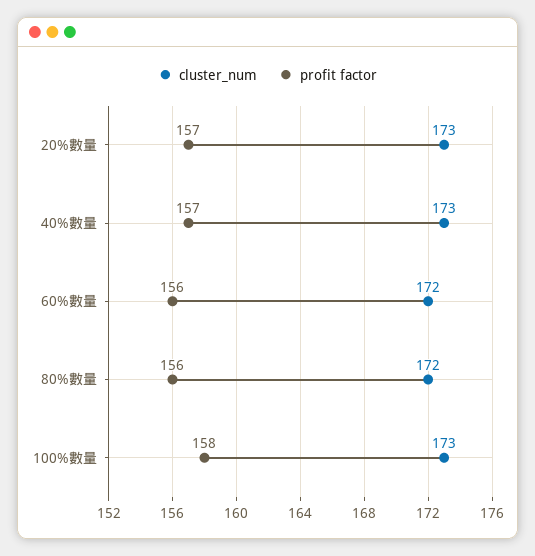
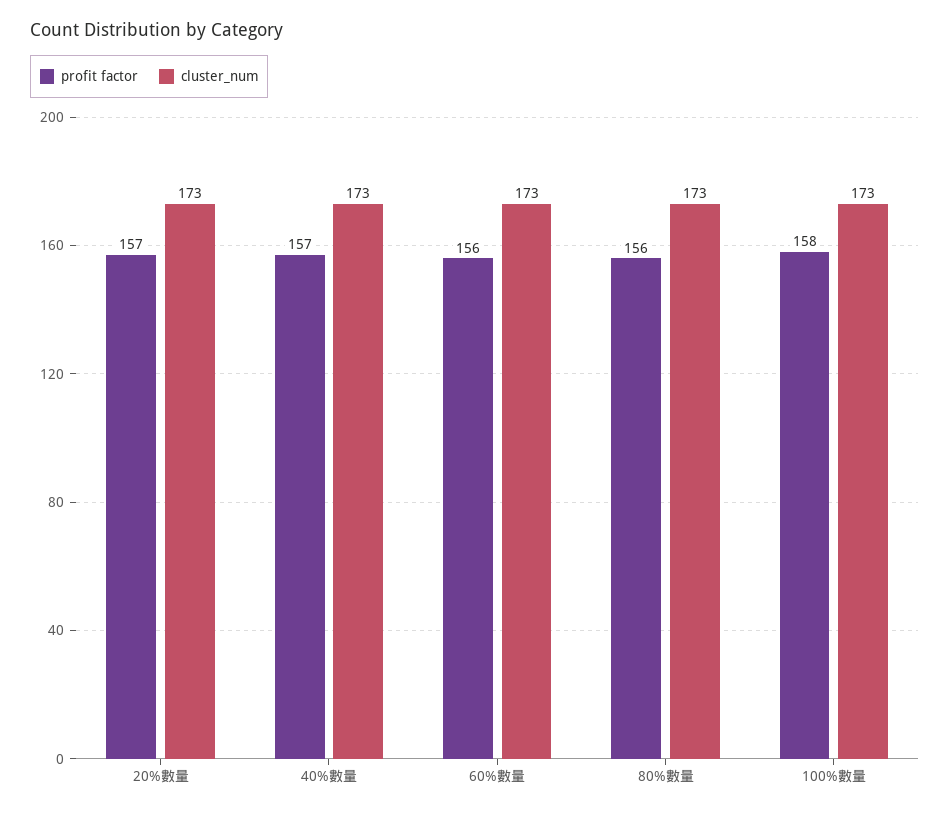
cluster_num, 60%數量: 172 -> 173
cluster_num, 80%數量: 172 -> 173

